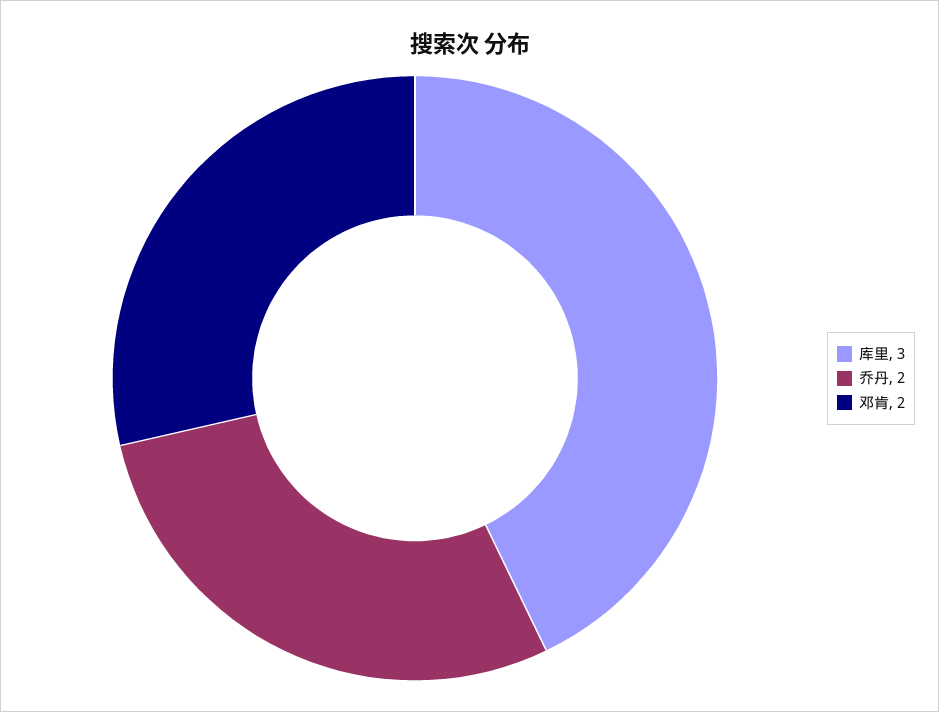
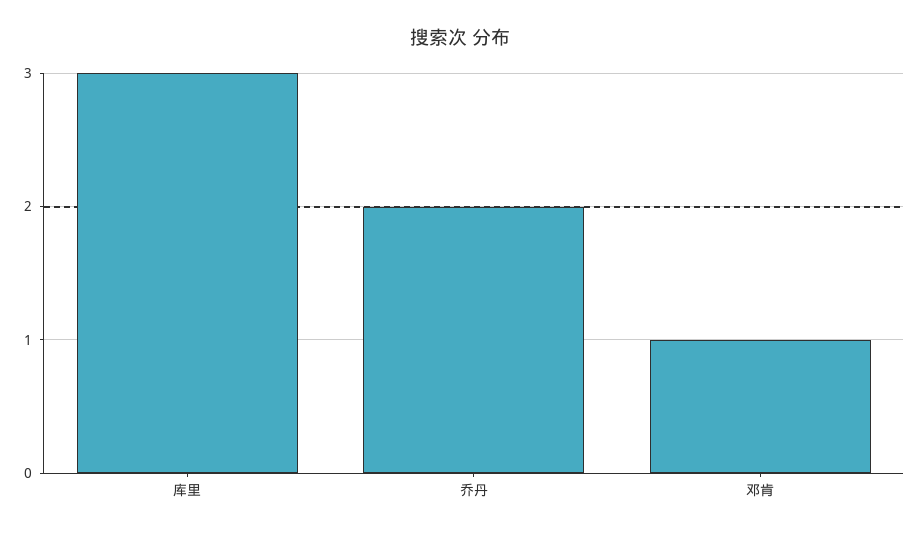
邓肯: 2 -> 1

